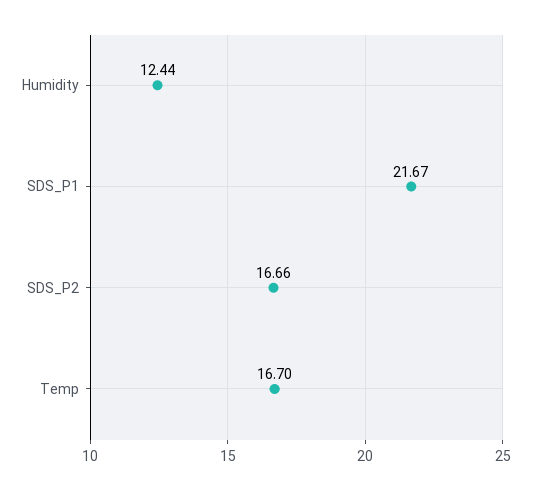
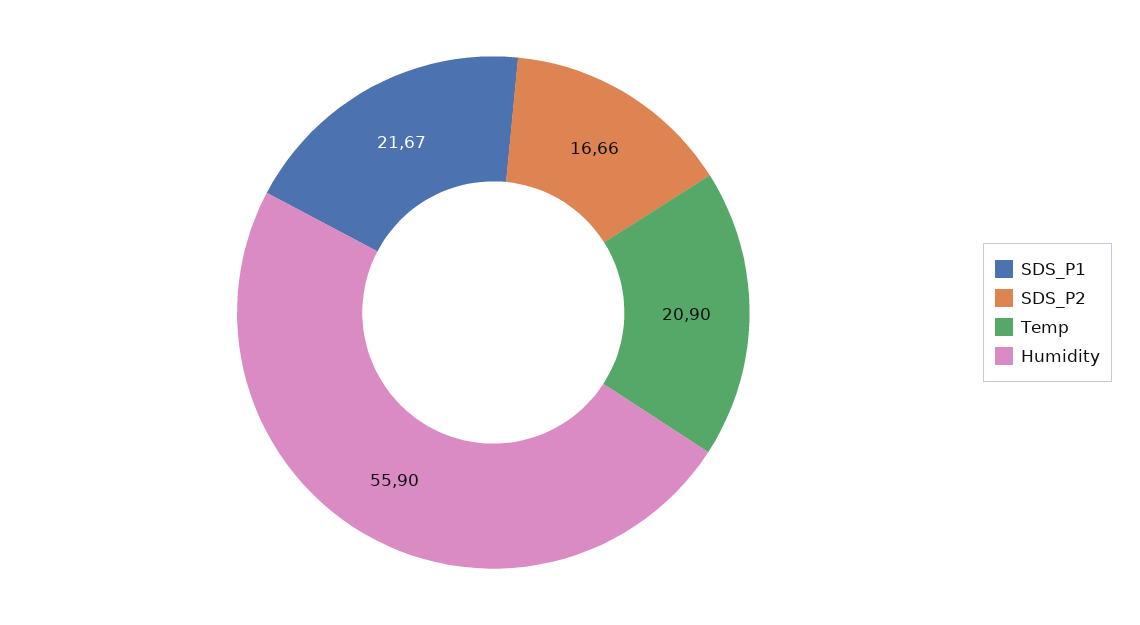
Humidity: 12.44 -> 55.9
Temp: 16.7 -> 20.9

